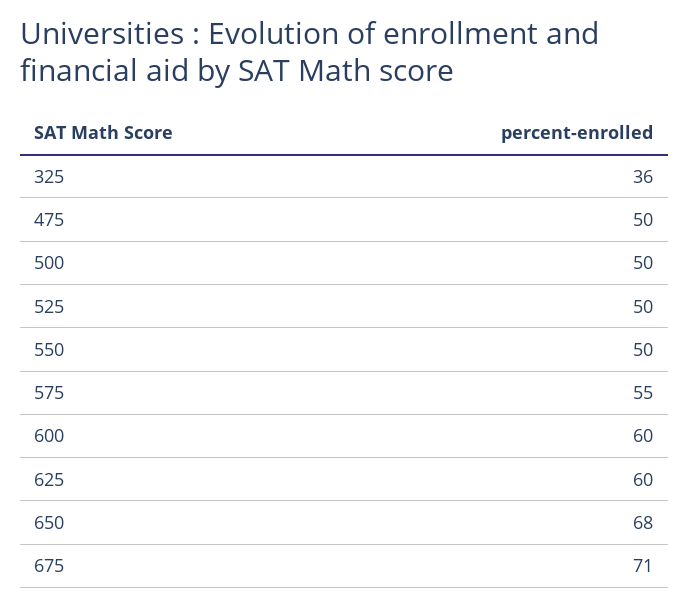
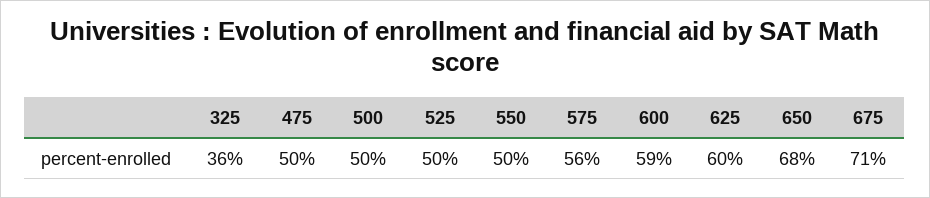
575: 55 -> 56
600: 60 -> 59

